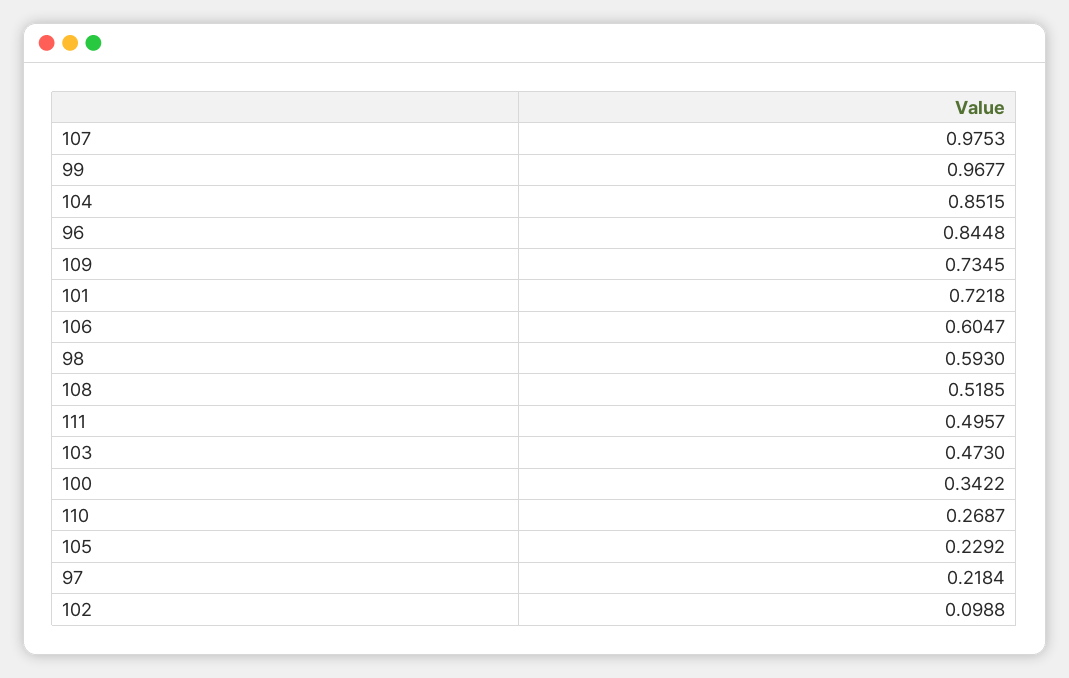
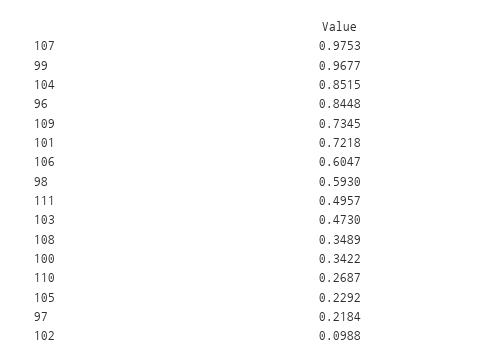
108: 0.5185 -> 0.3489

